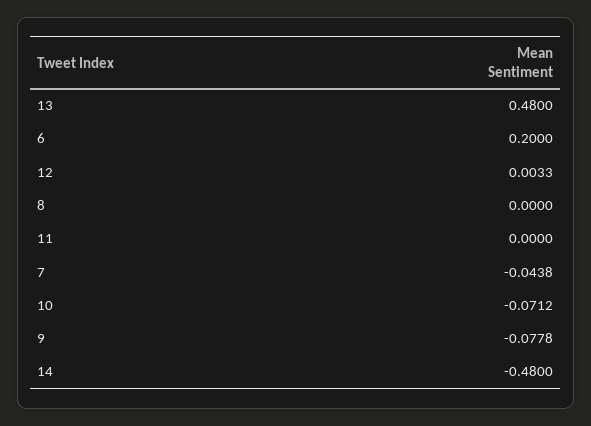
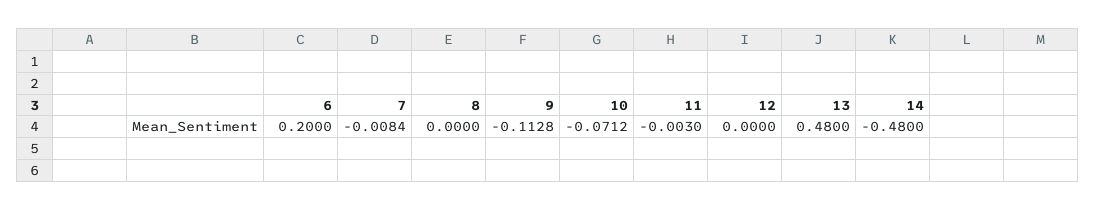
12: 0.0033 -> 0
11: 0 -> -0.003
7: -0.0438 -> -0.0084
9: -0.0778 -> -0.1128

